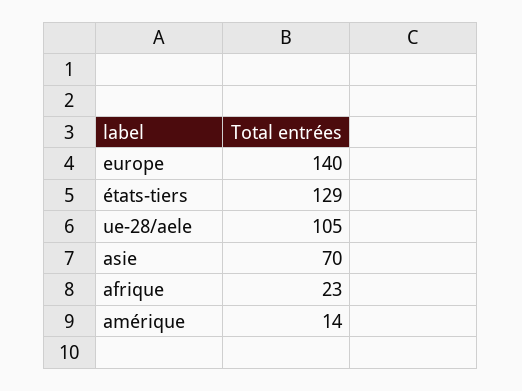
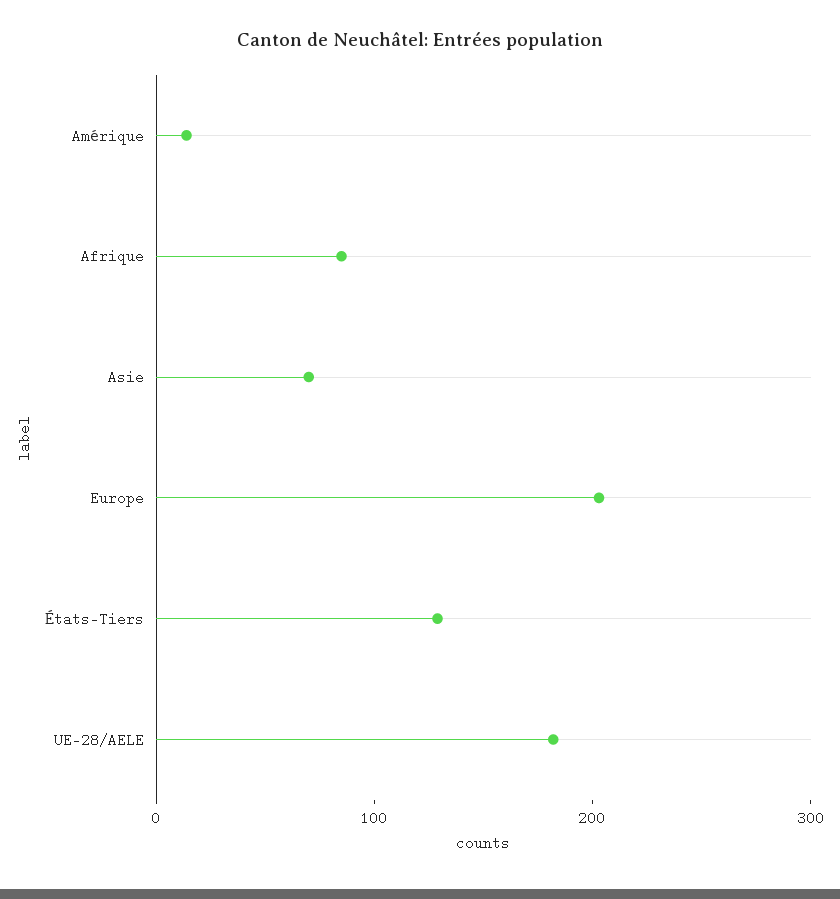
europe: 140 -> 200
ue-28/aele: 105 -> 180
afrique: 23 -> 80

